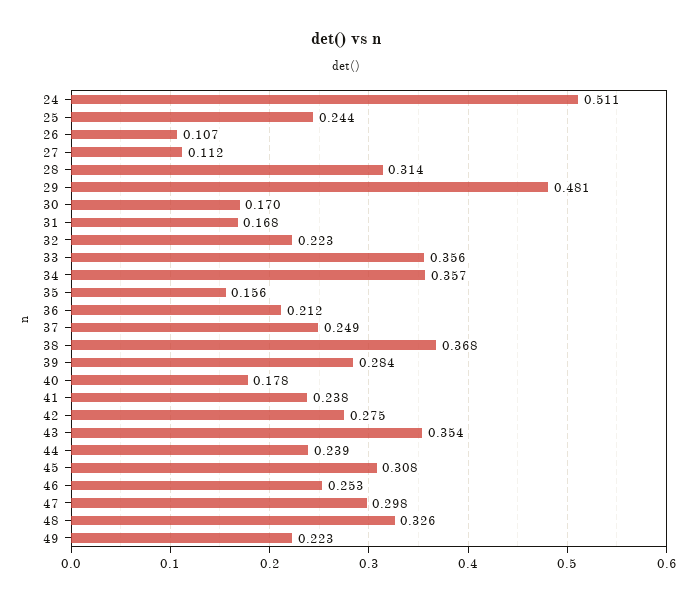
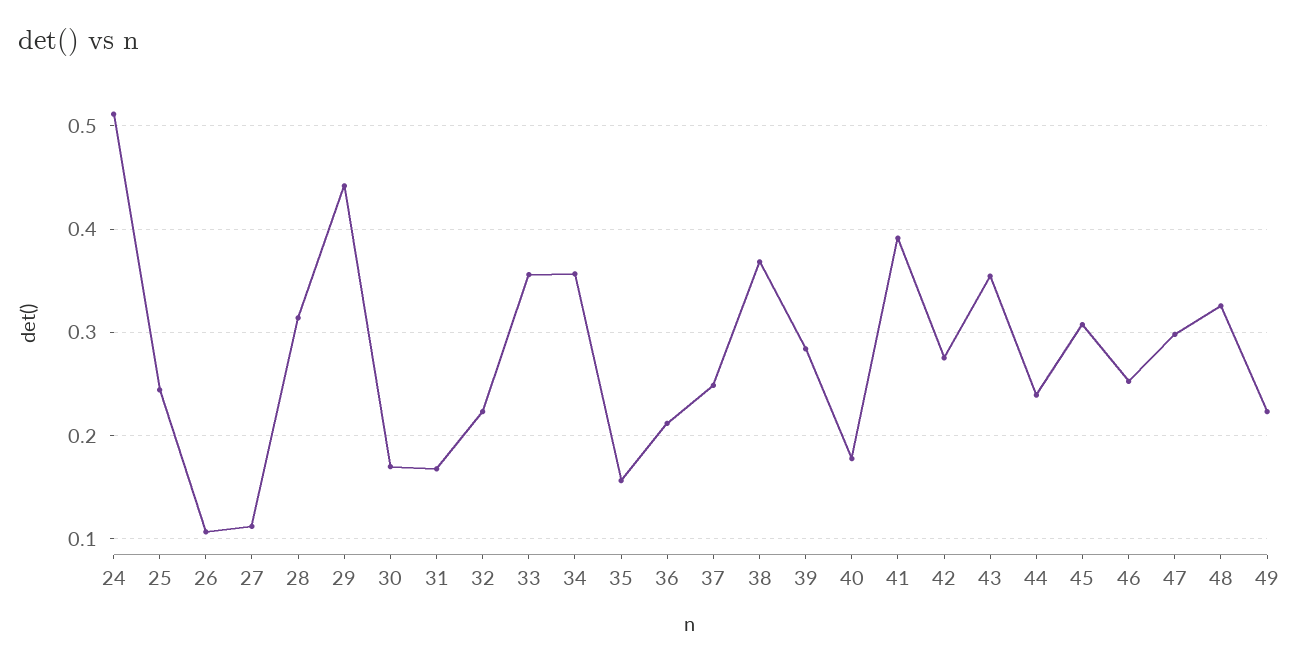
29: 0.481 -> 0.44
41: 0.238 -> 0.39

